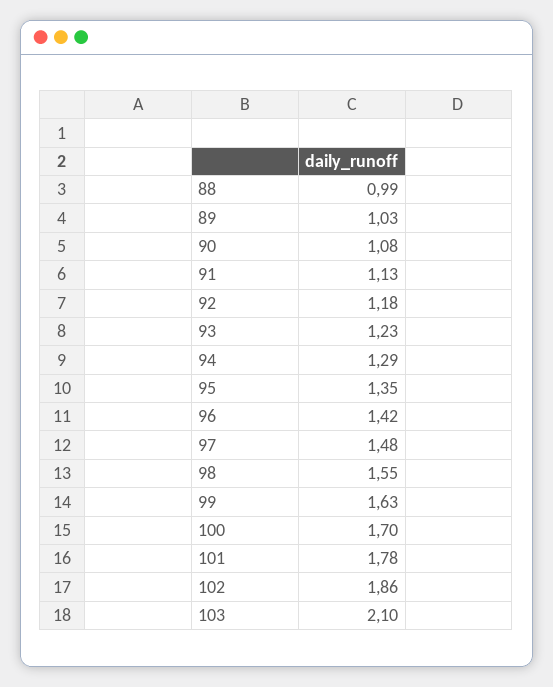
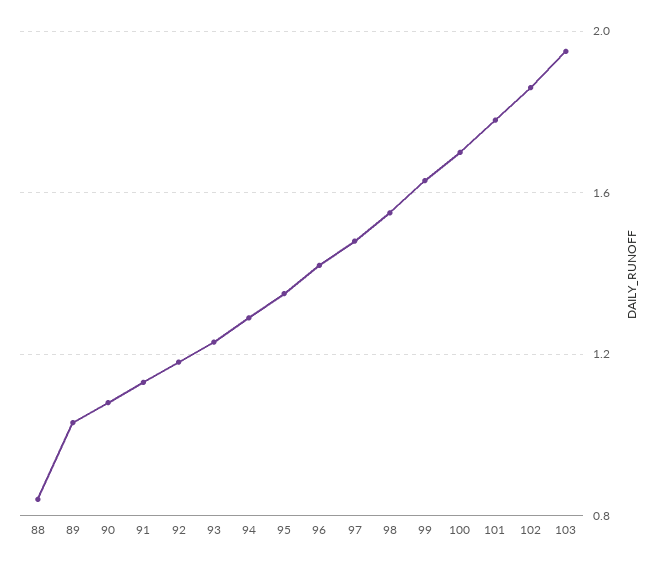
88: 0.99 -> 0.85
103: 2.1 -> 1.95

